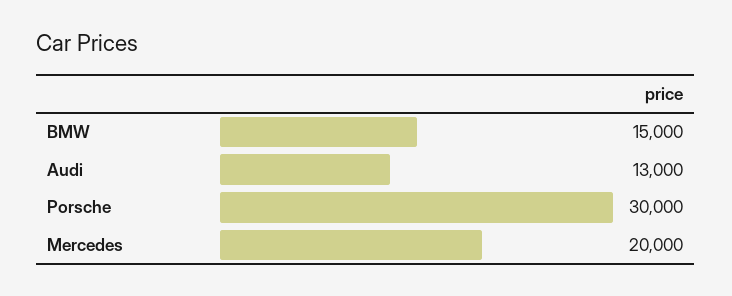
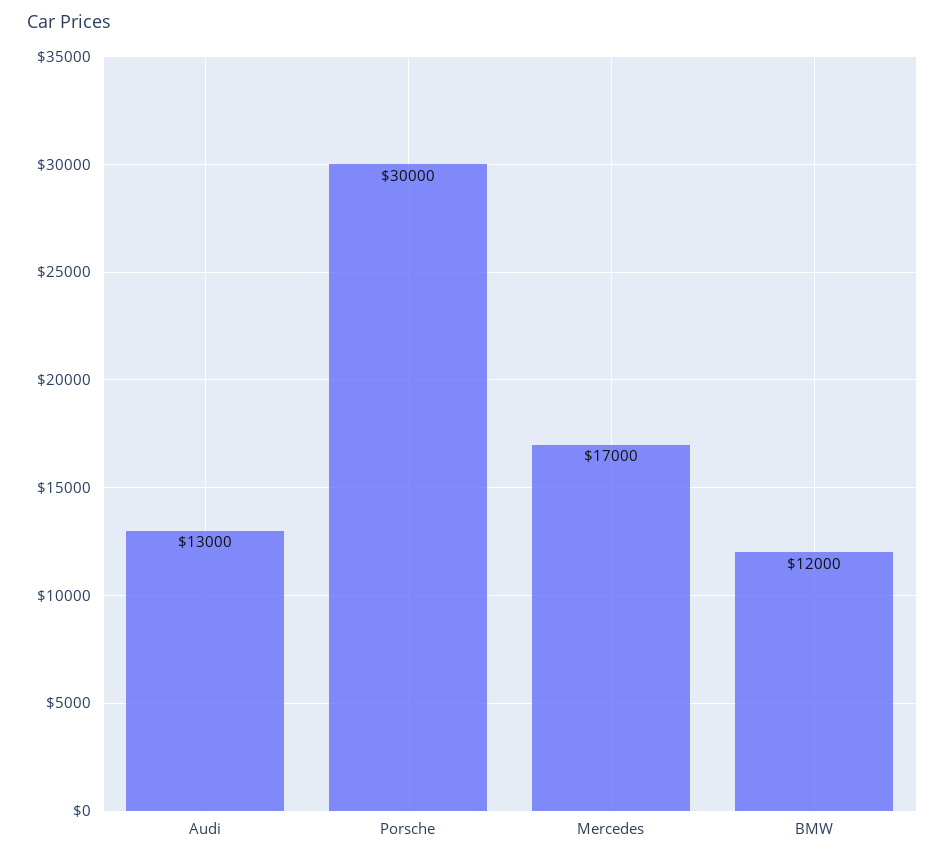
BMW: 15000 -> 12000
Mercedes: 20000 -> 17000

